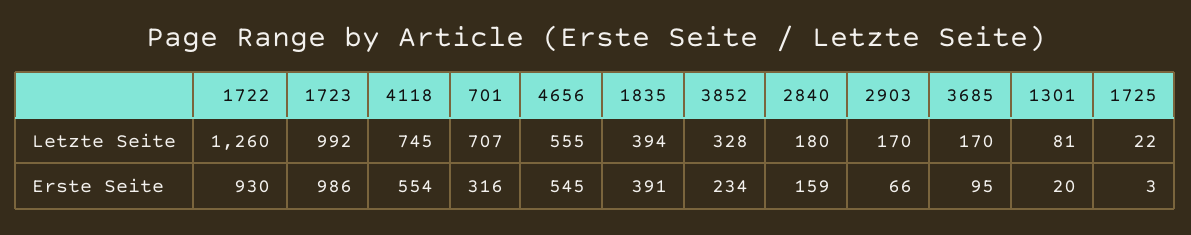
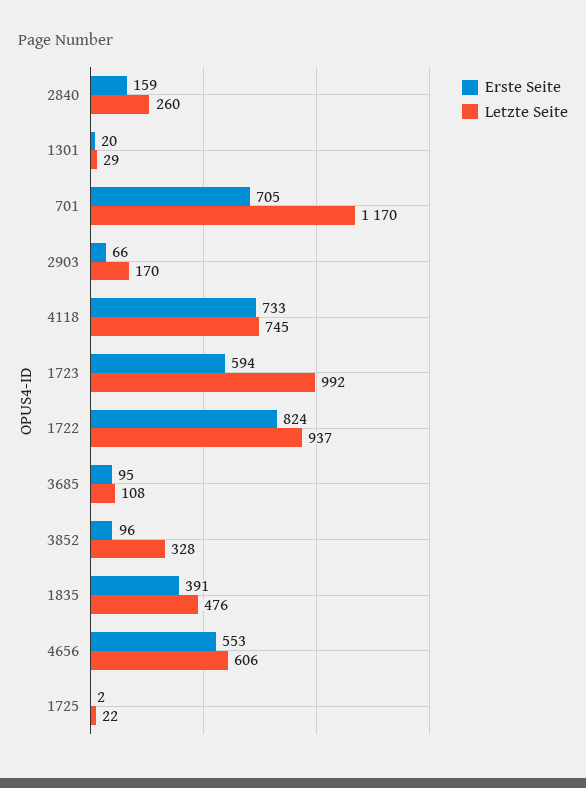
Letzte Seite, 1722: 1260 -> 937
Letzte Seite, 701: 707 -> 1170
Letzte Seite, 4656: 555 -> 606
Letzte Seite, 1835: 394 -> 476
Letzte Seite, 2840: 180 -> 260
Letzte Seite, 3685: 170 -> 108
Letzte Seite, 1301: 81 -> 29
Erste Seite, 1722: 930 -> 824
Erste Seite, 1723: 986 -> 594
Erste Seite, 4118: 554 -> 733
Erste Seite, 701: 316 -> 705
Erste Seite, 4656: 545 -> 553
Erste Seite, 3852: 234 -> 96
Erste Seite, 1725: 3 -> 2

